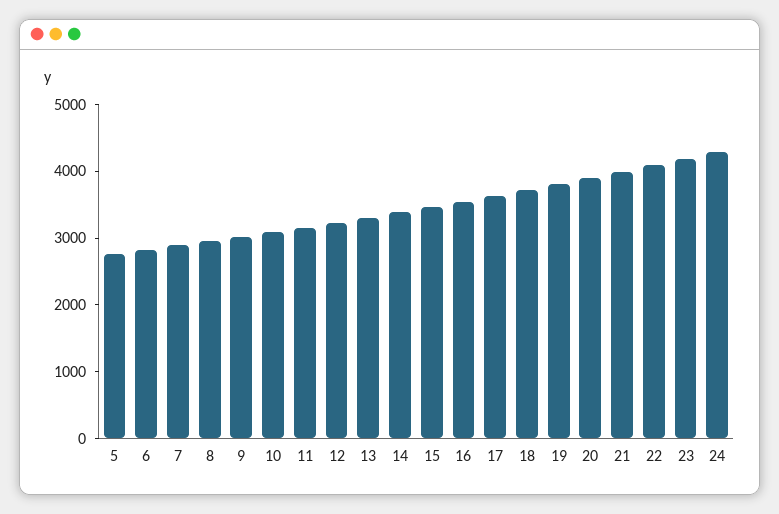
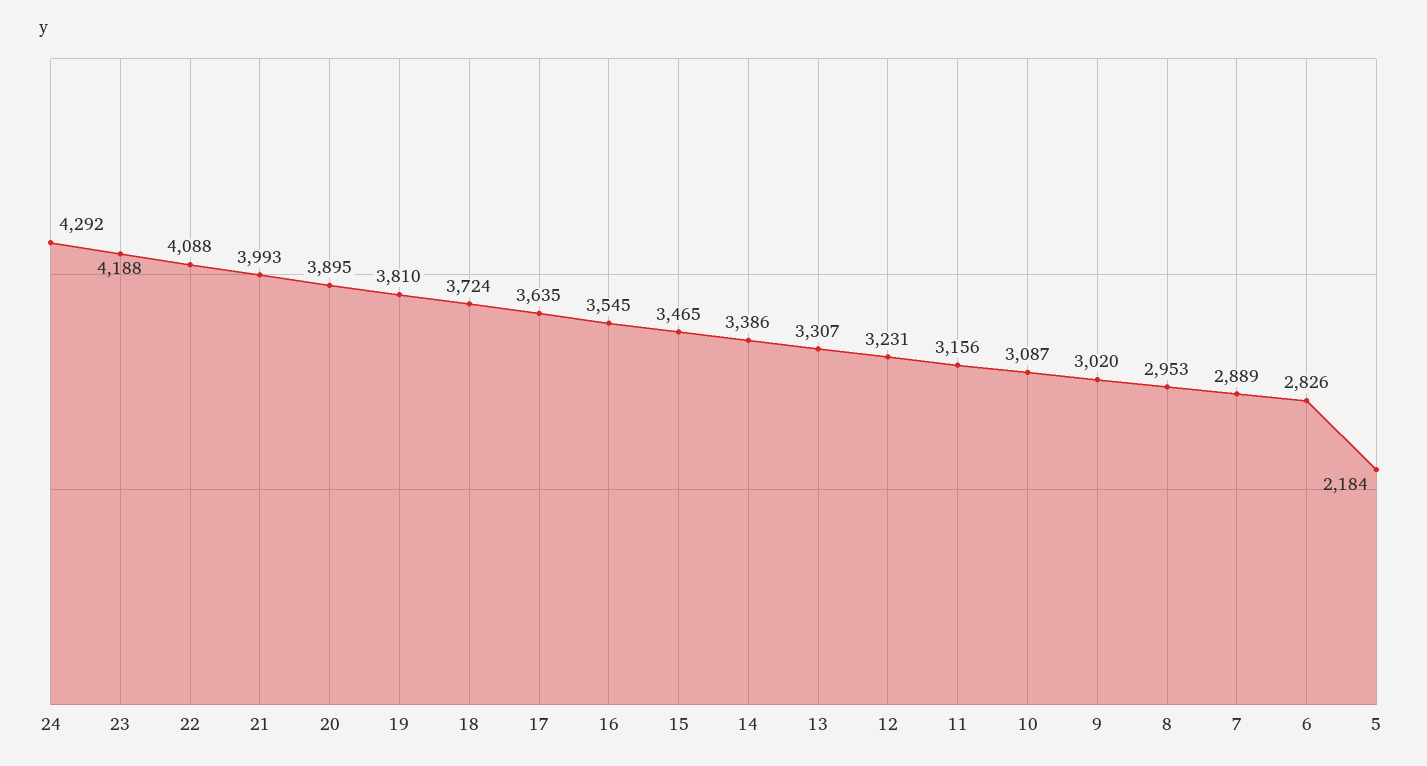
5: 2800 -> 2184

